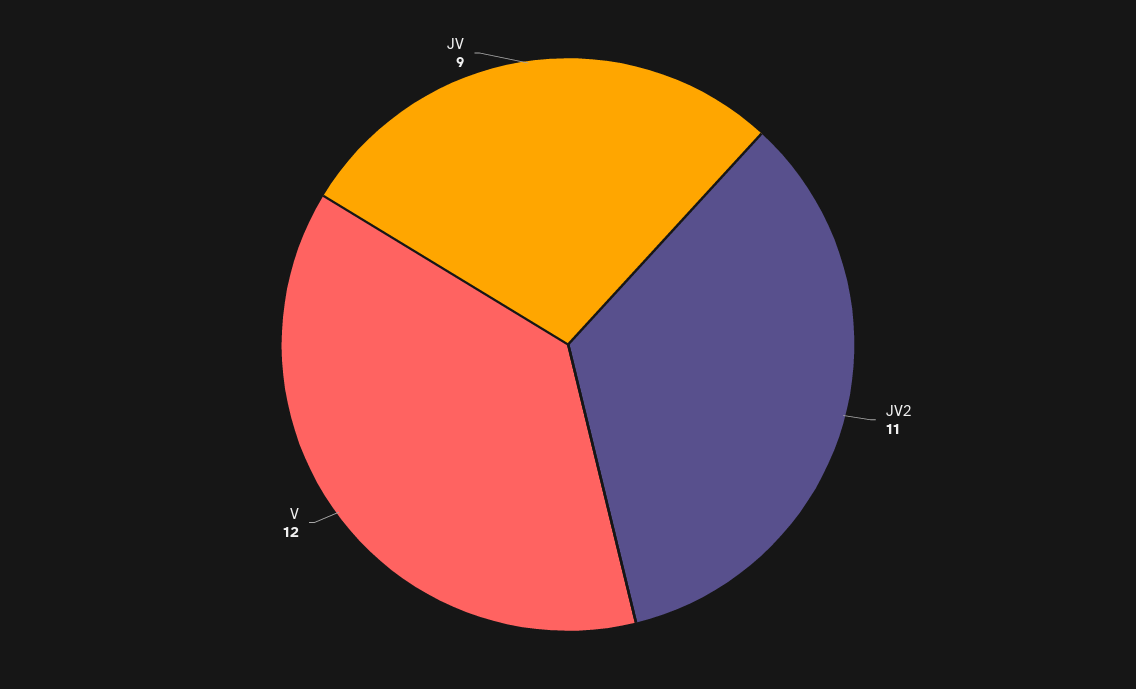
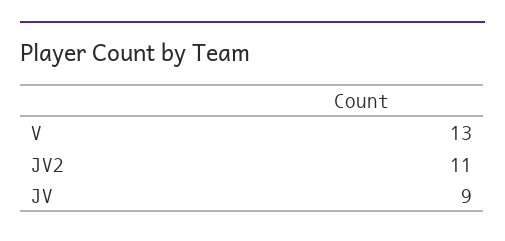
V: 12 -> 13

